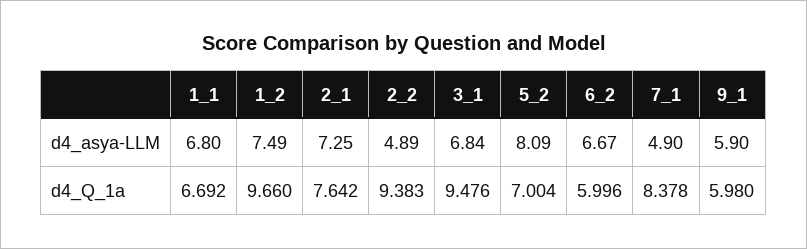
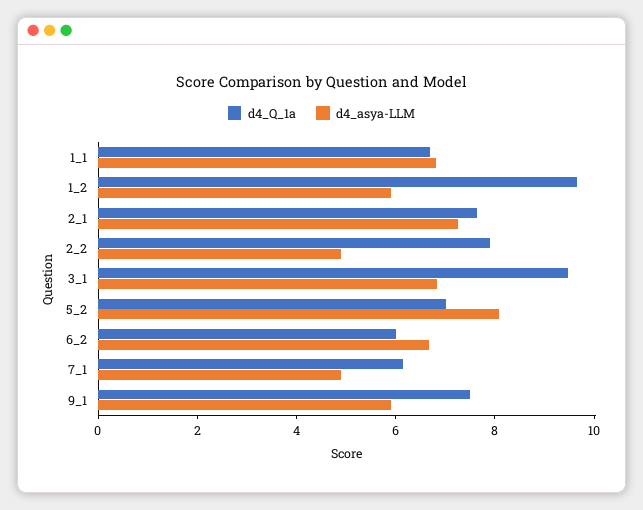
d4_asya-LLM, 1_2: 7.49 -> 6
d4_Q_1a, 2_2: 9.383 -> 8
d4_Q_1a, 7_1: 8.378 -> 6
d4_Q_1a, 9_1: 5.98 -> 7.5

